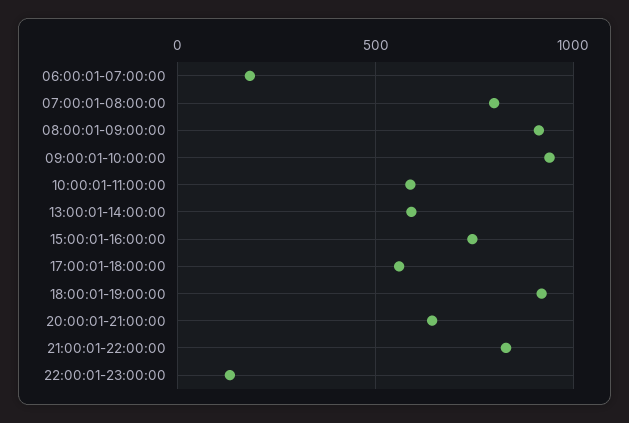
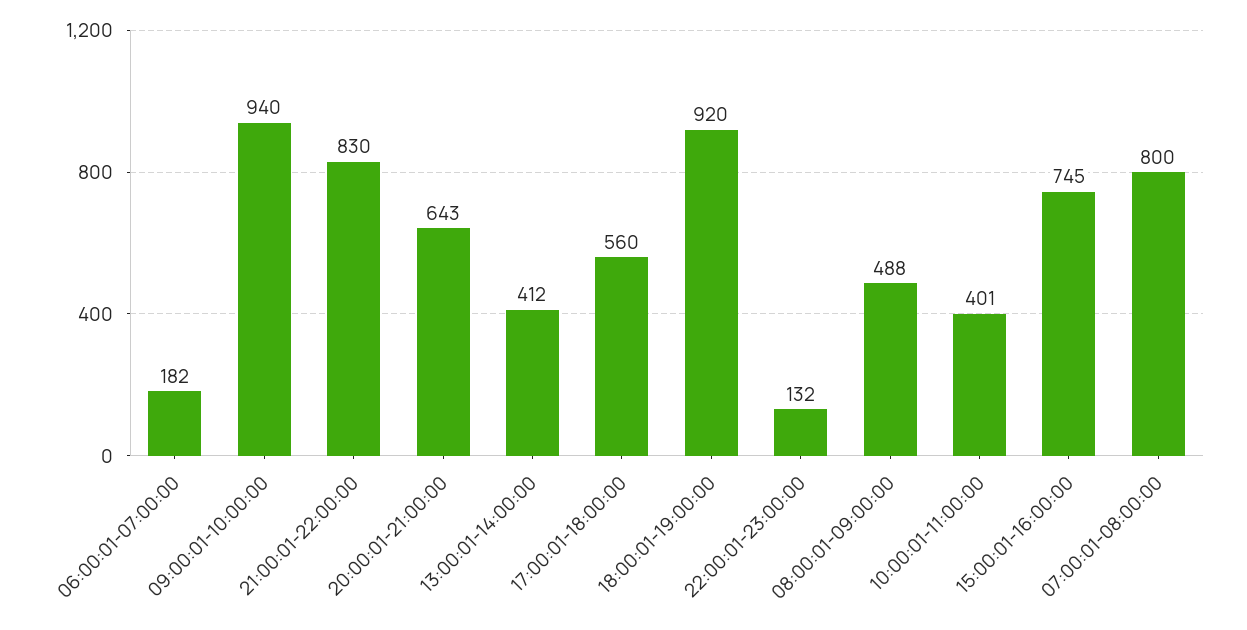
08:00:01-09:00:00: 900 -> 488
10:00:01-11:00:00: 600 -> 401
13:00:01-14:00:00: 600 -> 412

